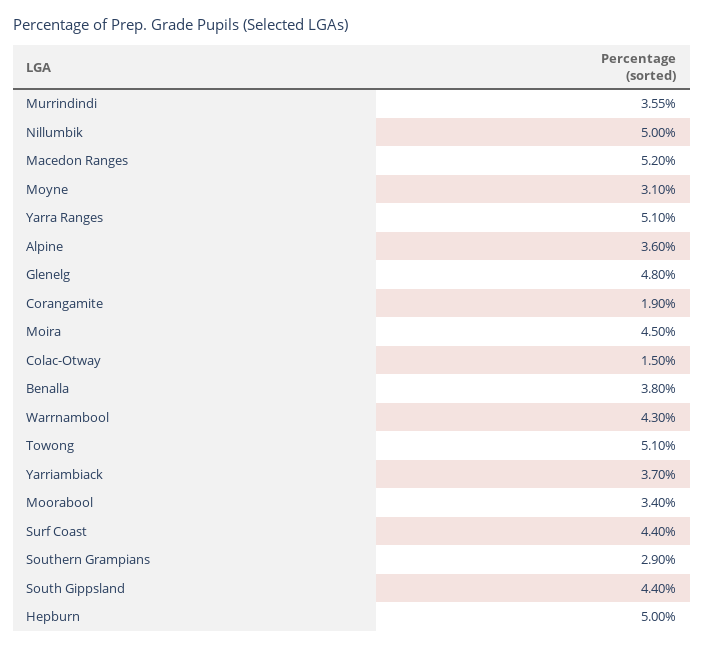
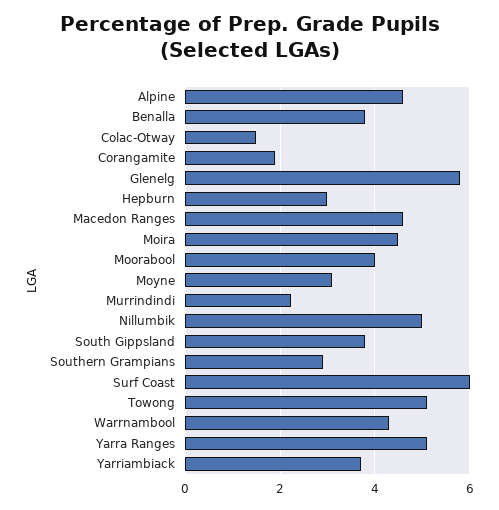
Murrindindi: 3.55 -> 2.2
Macedon Ranges: 5.2 -> 4.6
Alpine: 3.6 -> 4.6
Glenelg: 4.8 -> 5.8
Moorabool: 3.4 -> 4
Surf Coast: 4.4 -> 6
South Gippsland: 4.4 -> 3.8
Hepburn: 5 -> 3

